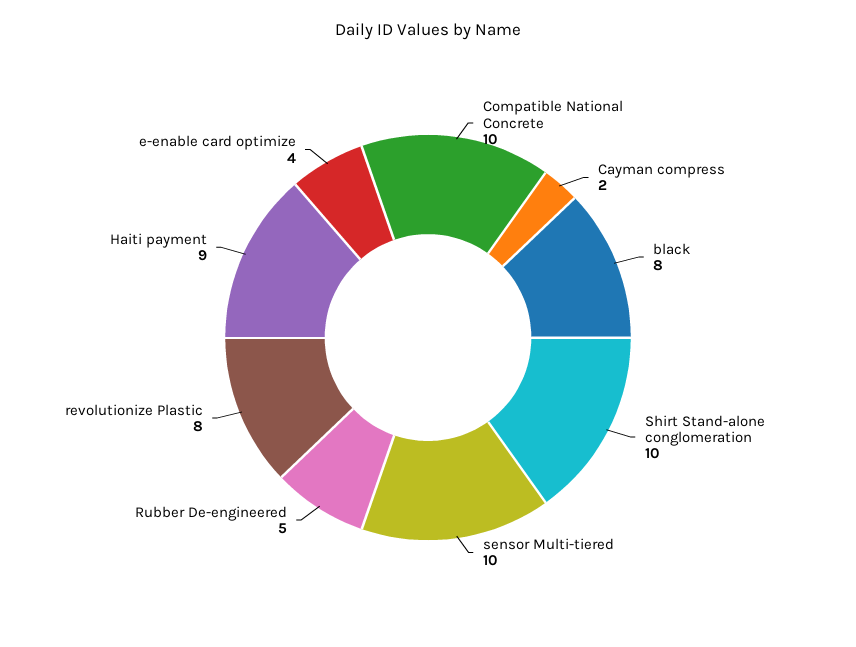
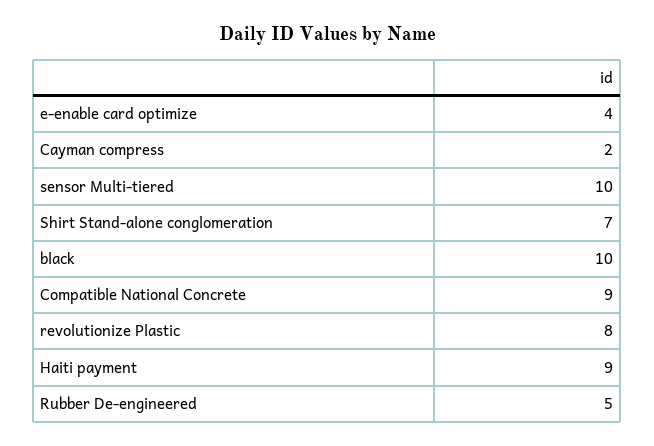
Compatible National Concrete: 10 -> 9
black: 8 -> 10
Shirt Stand-alone conglomeration: 10 -> 7

